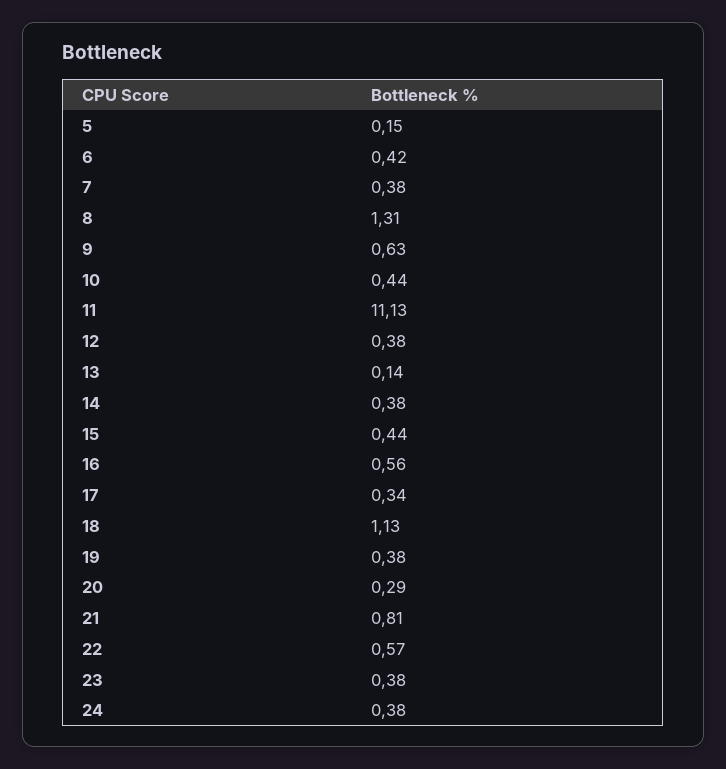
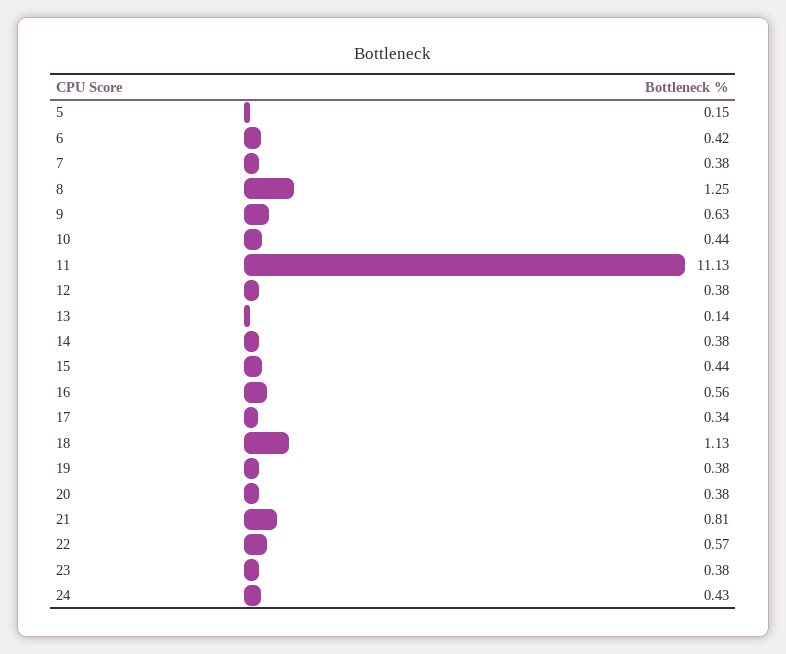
8: 1.31 -> 1.25
20: 0.29 -> 0.38
24: 0.38 -> 0.43

